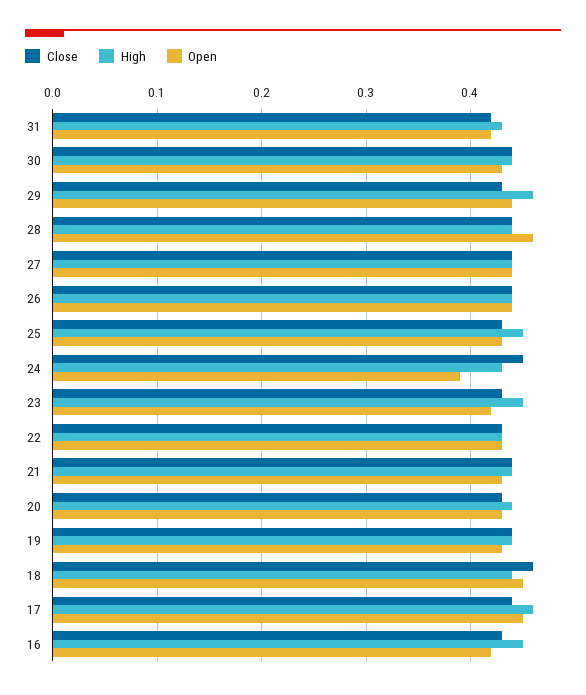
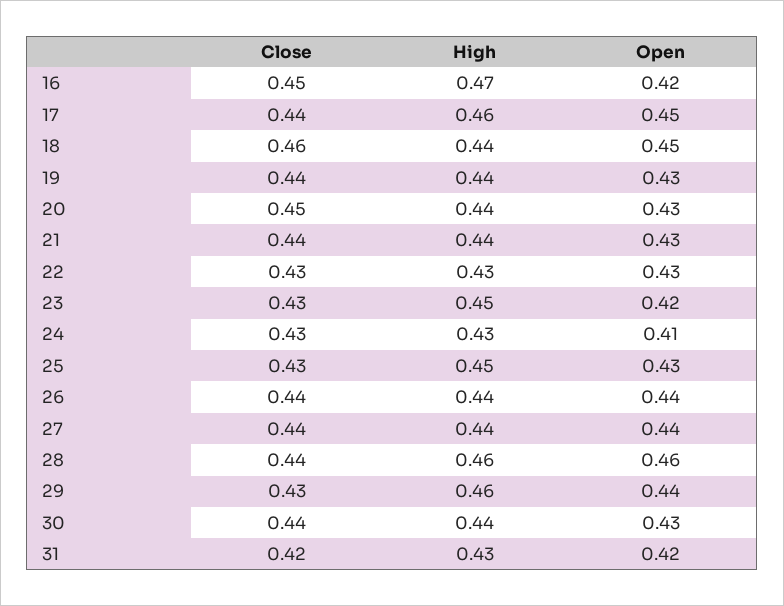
High, 28: 0.44 -> 0.46
Close, 24: 0.45 -> 0.43
Open, 24: 0.39 -> 0.41
Close, 20: 0.43 -> 0.45
Close, 16: 0.43 -> 0.45
High, 16: 0.45 -> 0.47

